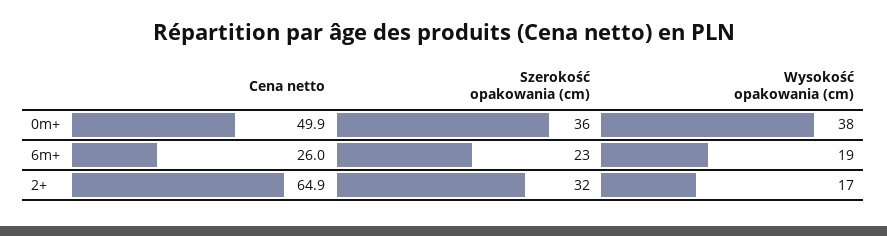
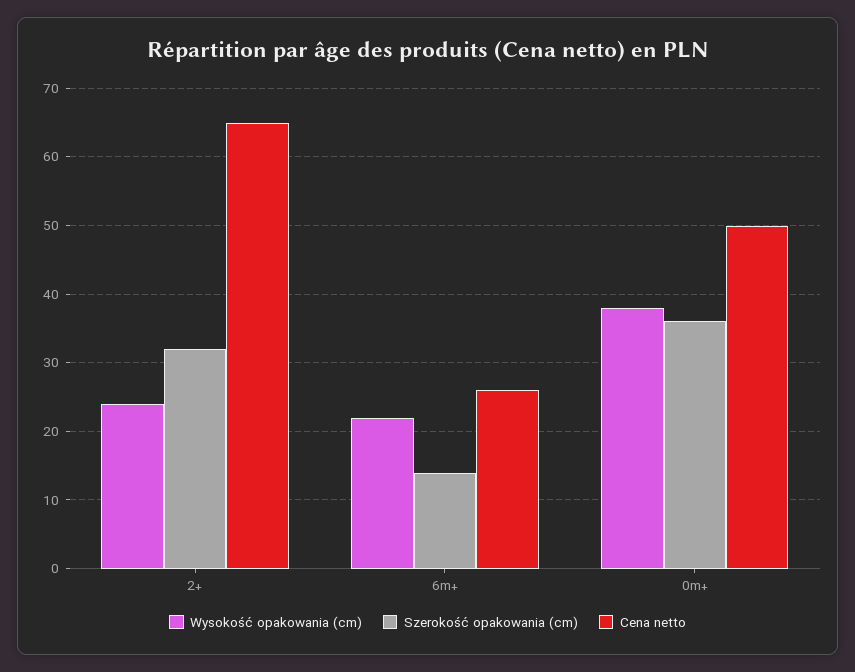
Szerokość opakowania (cm), 6m+: 23 -> 14
Wysokość opakowania (cm), 6m+: 19 -> 22
Wysokość opakowania (cm), 2+: 17 -> 24

